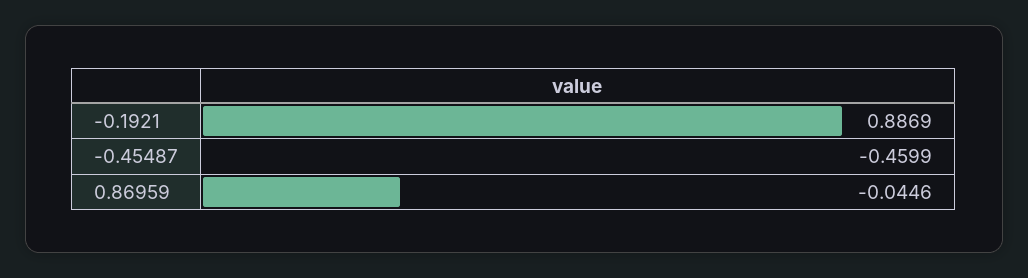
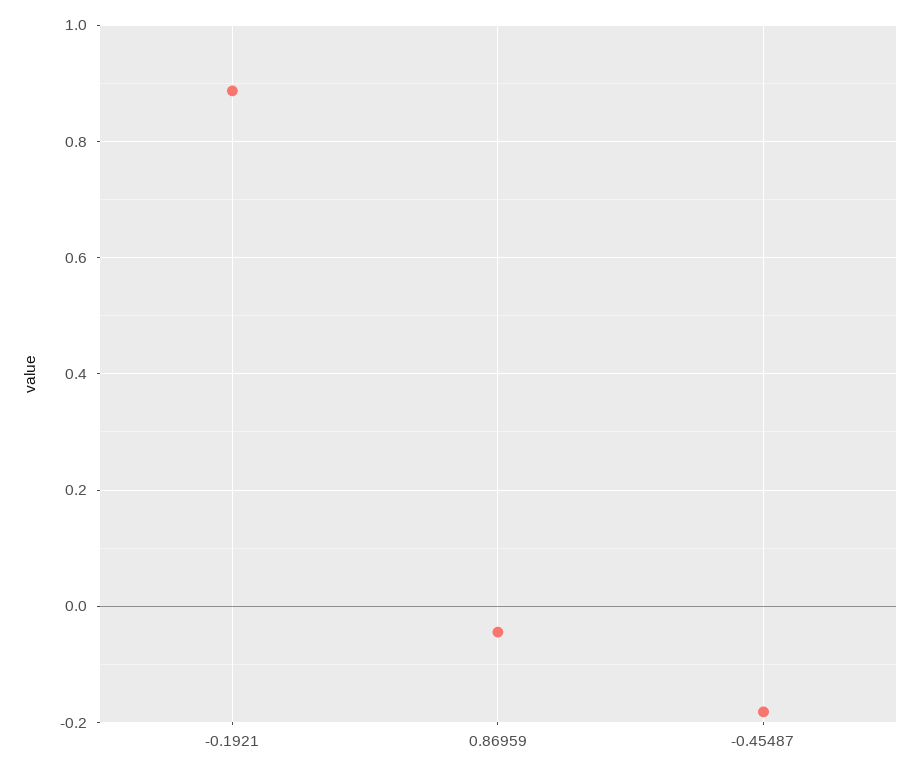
-0.45487: -0.4599 -> -0.18

